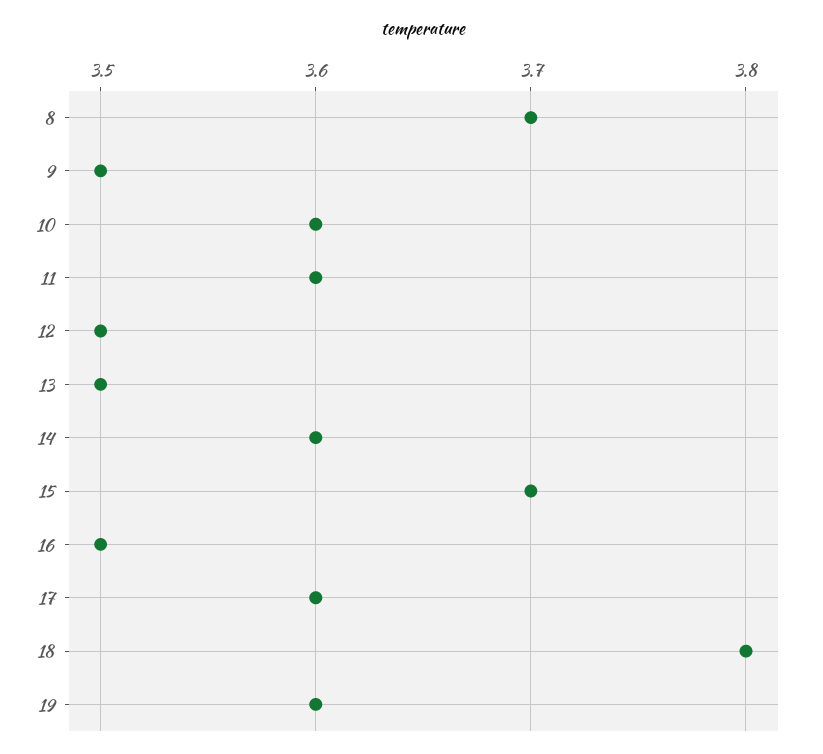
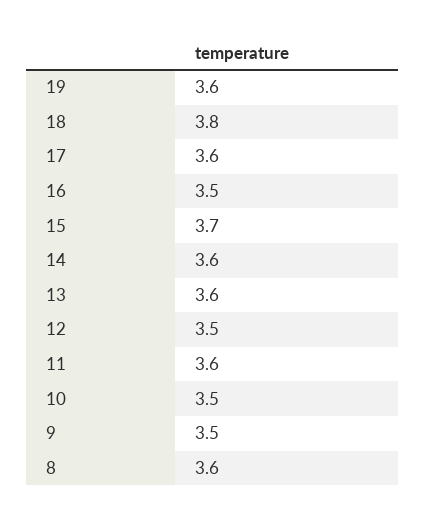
8: 3.7 -> 3.6
10: 3.6 -> 3.5
13: 3.5 -> 3.6

